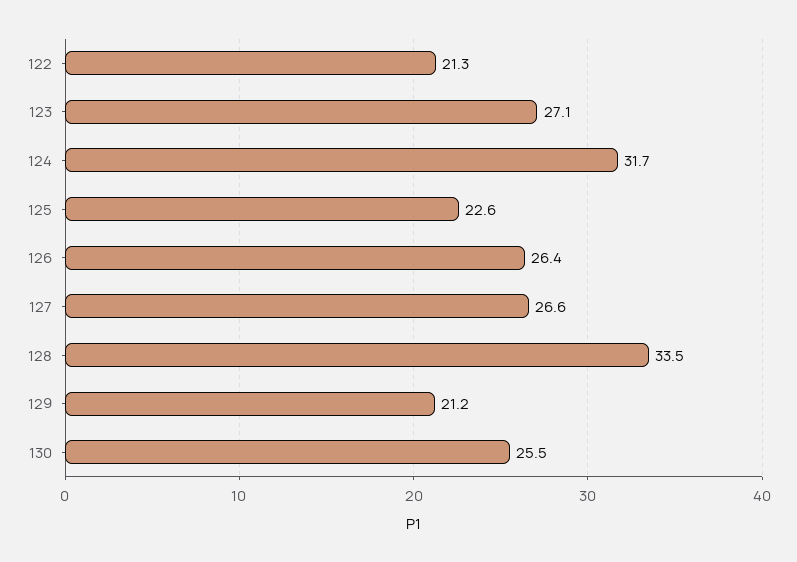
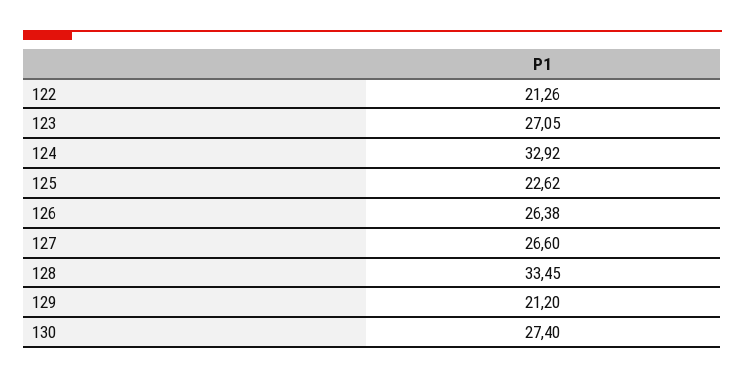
124: 31.7 -> 32.92
130: 25.5 -> 27.4

